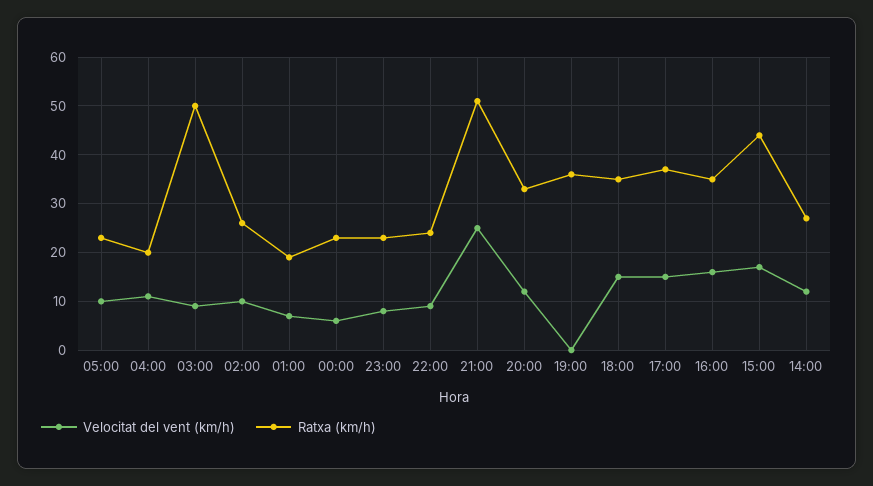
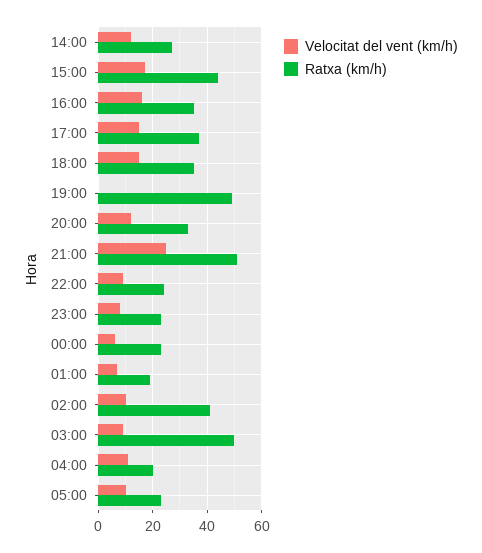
Ratxa (km/h), 02:00: 25 -> 40
Ratxa (km/h), 19:00: 35 -> 50

